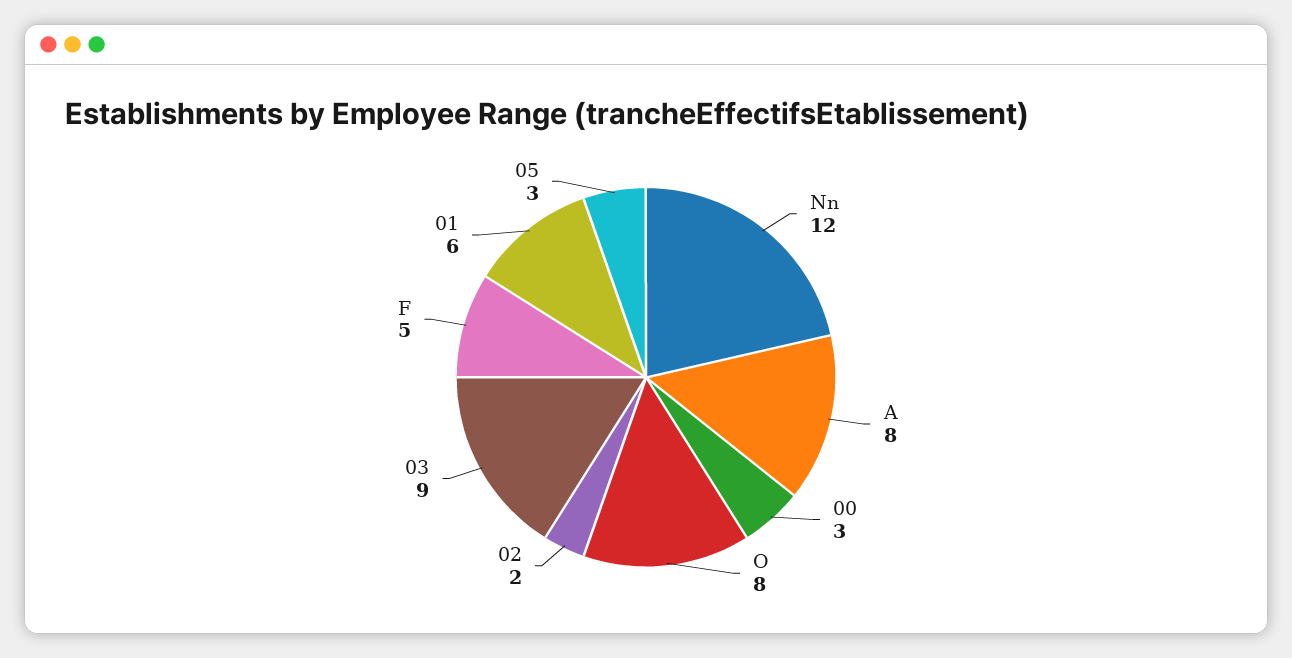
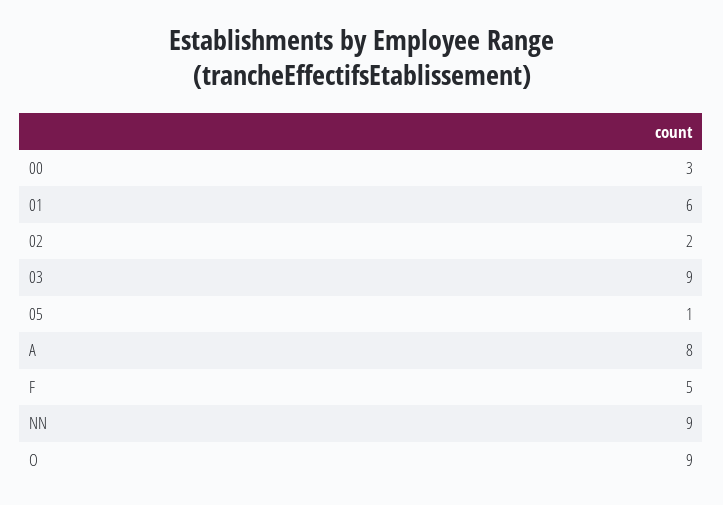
Nn: 12 -> 9
O: 8 -> 9
05: 3 -> 1

